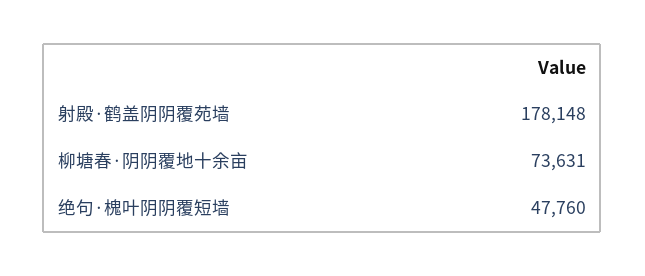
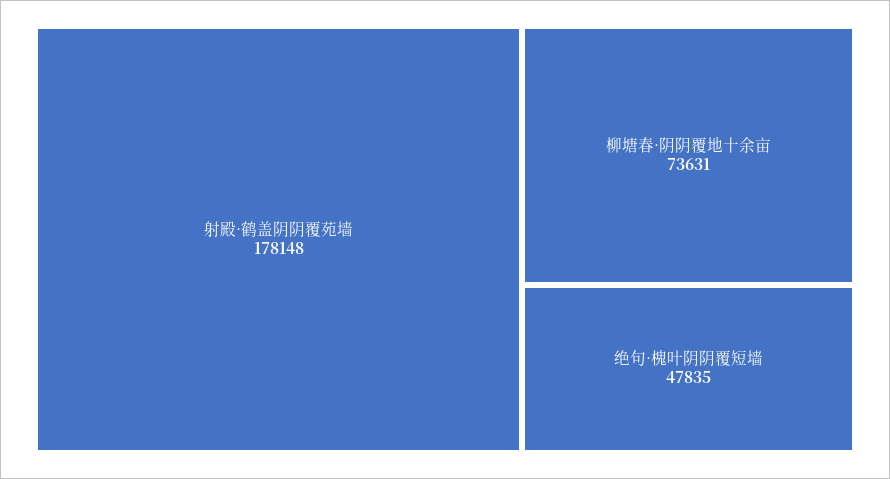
绝句·槐叶阴阴覆短墙: 47760 -> 47835

